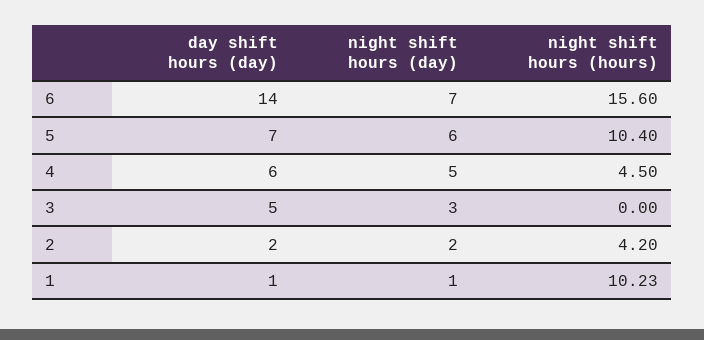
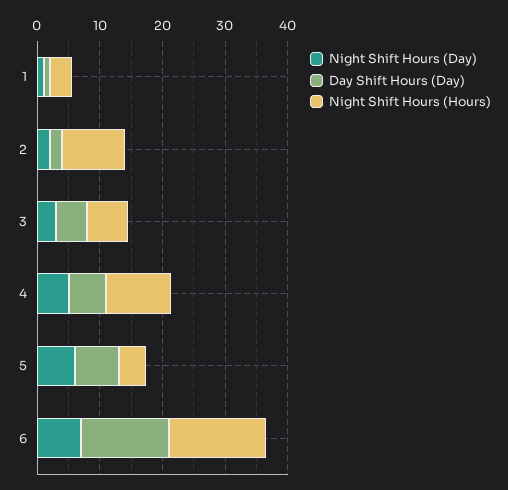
night shift hours (hours), 5: 10.4 -> 4
night shift hours (hours), 4: 4.5 -> 10
night shift hours (hours), 3: 0 -> 6
night shift hours (hours), 2: 4.2 -> 10
night shift hours (hours), 1: 10.23 -> 4

